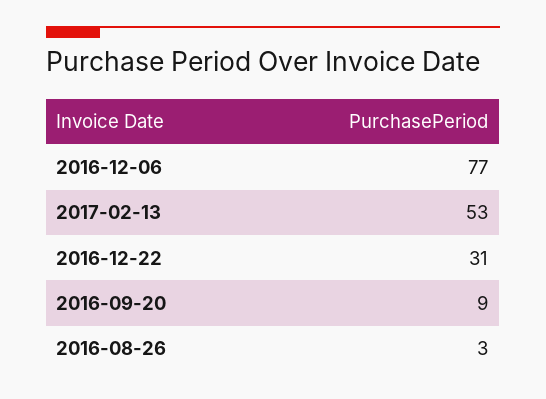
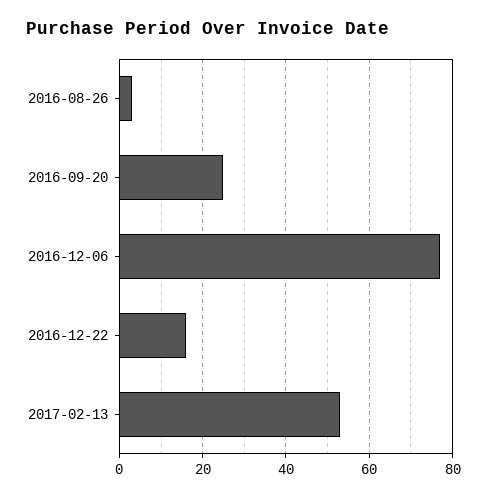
2016-12-22: 31 -> 15
2016-09-20: 9 -> 25

